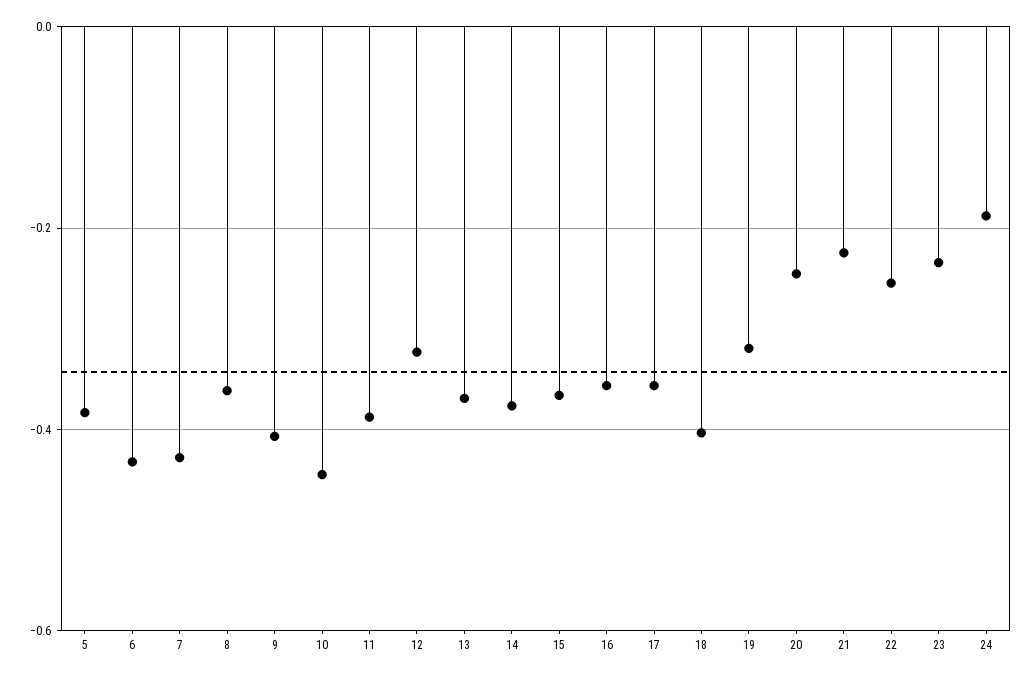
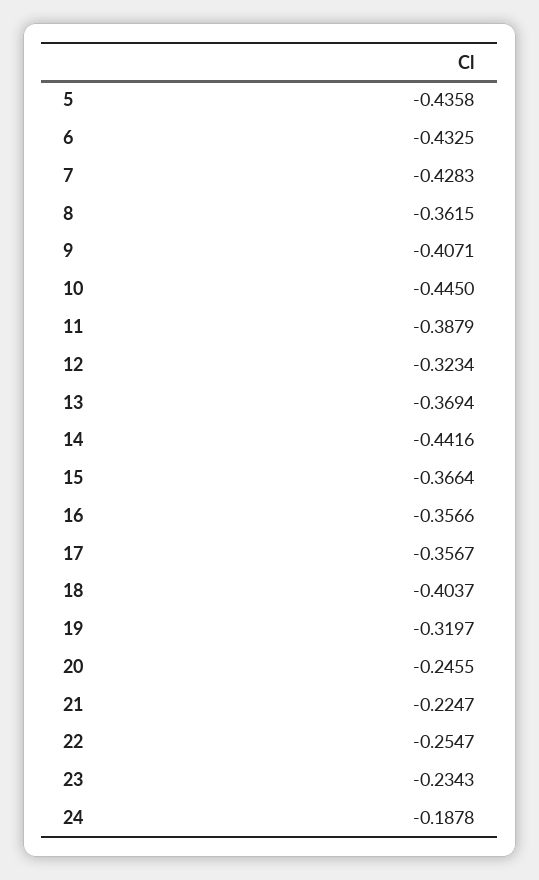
5: -0.38 -> -0.4358
14: -0.38 -> -0.4416

